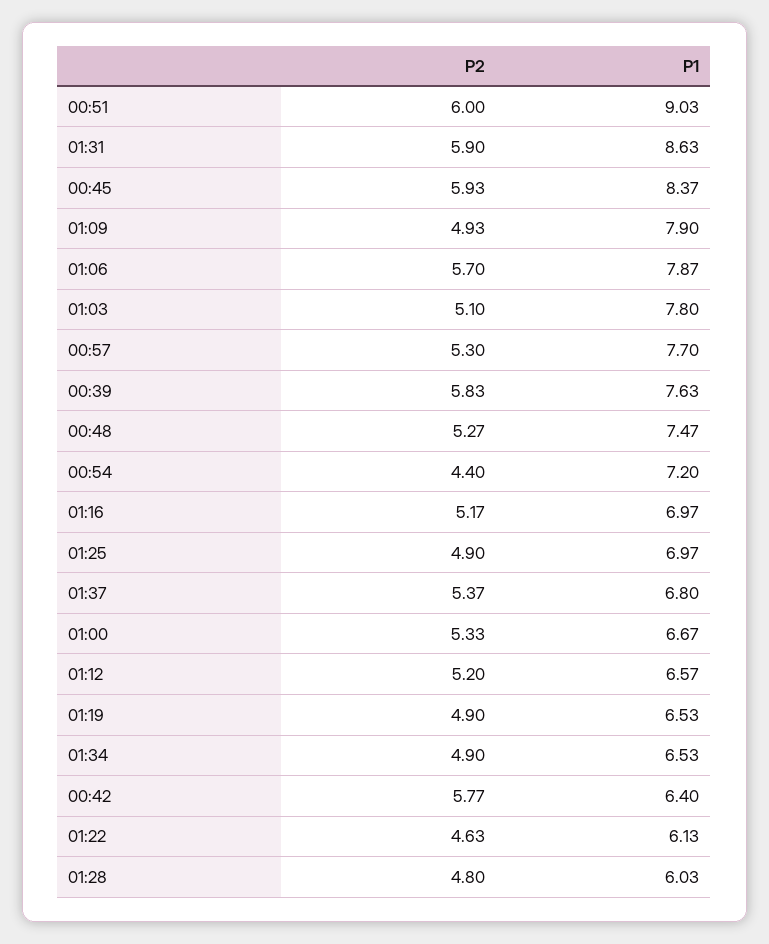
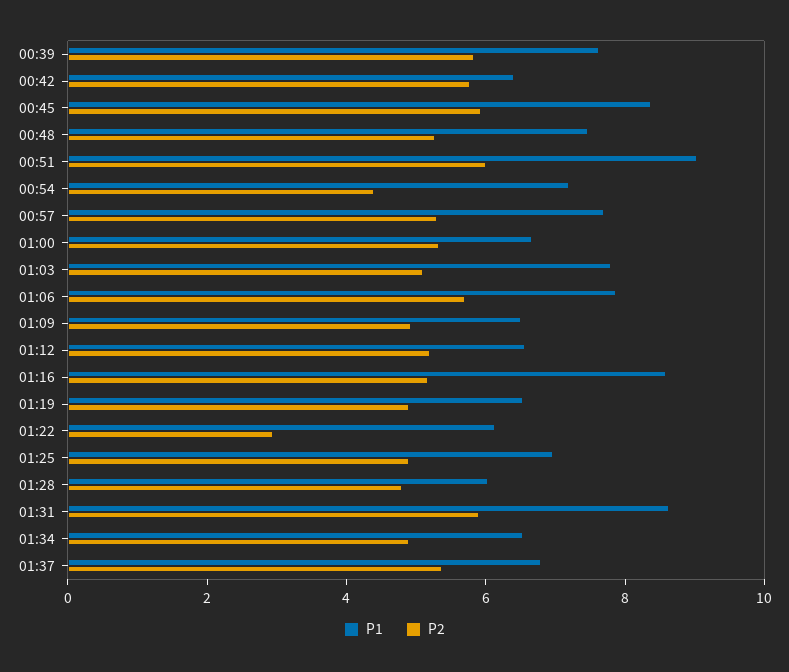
P1, 01:09: 7.9 -> 6.5
P1, 01:16: 6.97 -> 8.5
P2, 01:22: 4.63 -> 3

